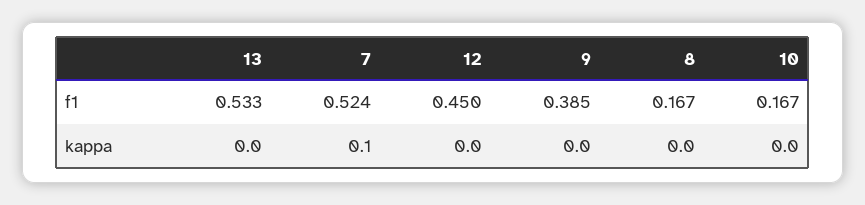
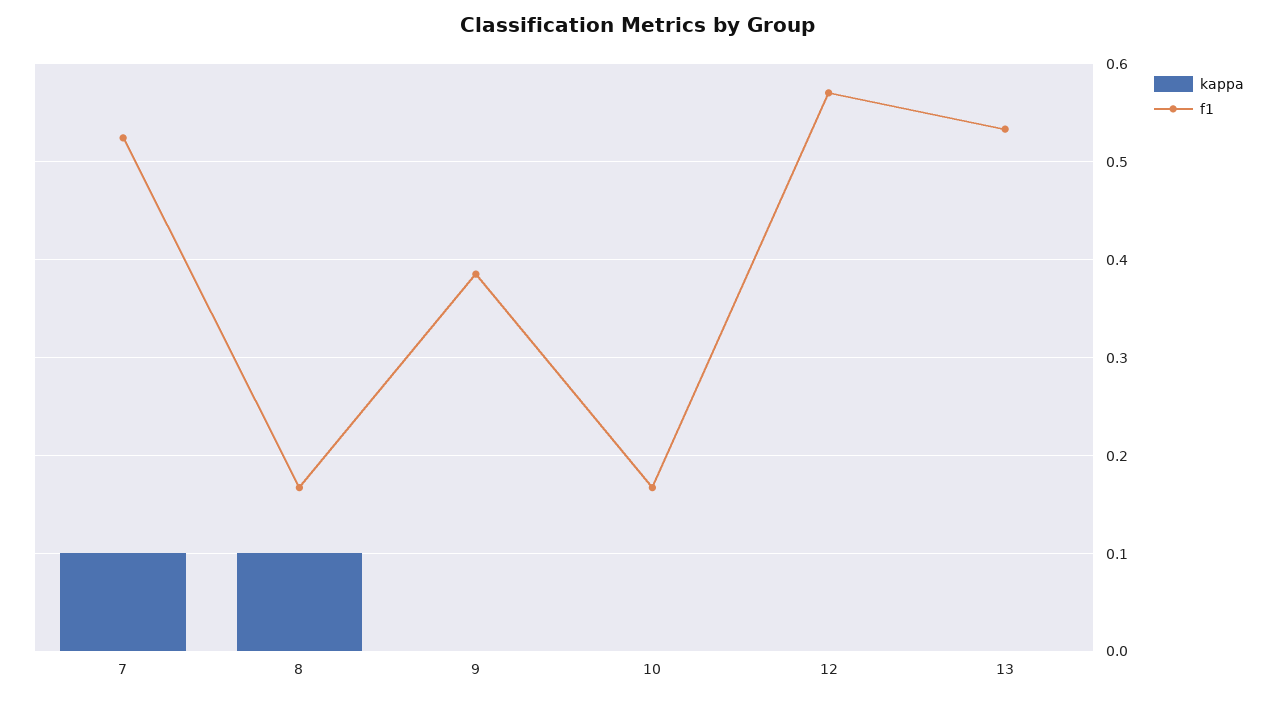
f1, 12: 0.45 -> 0.57
kappa, 8: 0 -> 0.1

